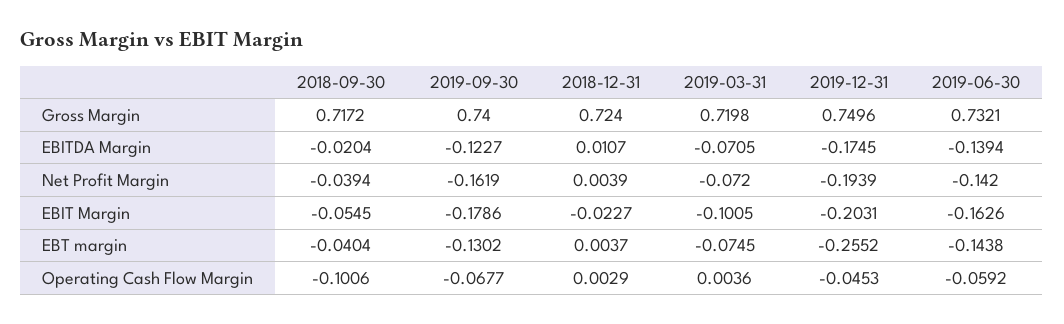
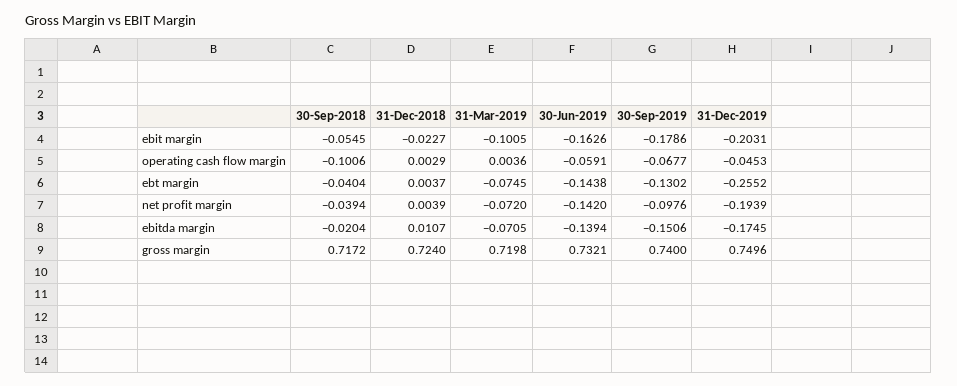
2019-09-30, EBITDA Margin: -0.1227 -> -0.1506
2019-09-30, Net Profit Margin: -0.1619 -> -0.0976
2019-06-30, Operating Cash Flow Margin: -0.0592 -> -0.0591

